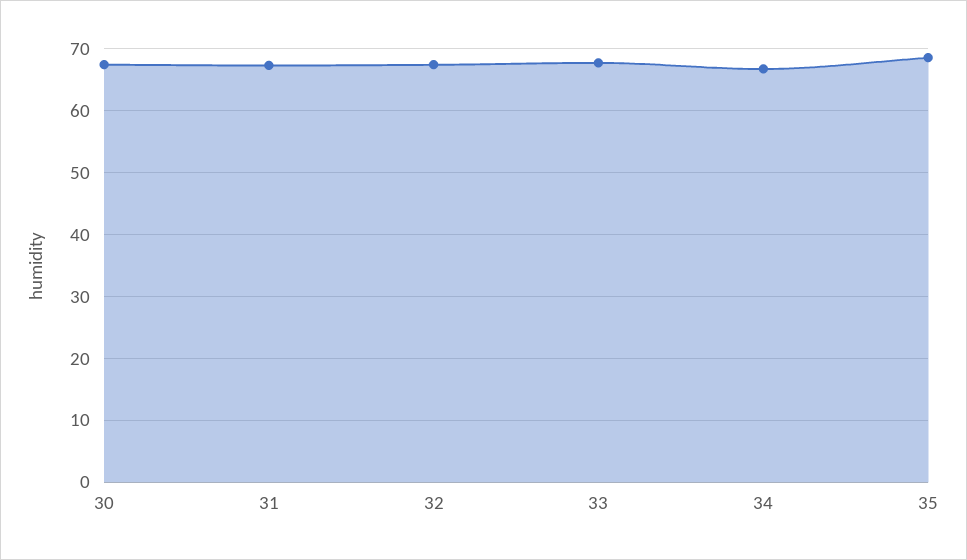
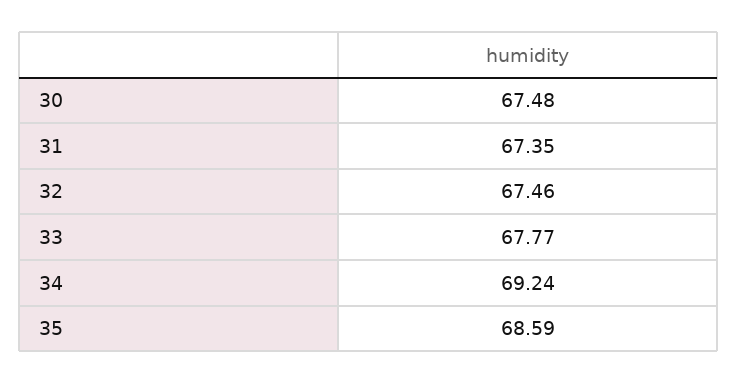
34: 67 -> 69.24

